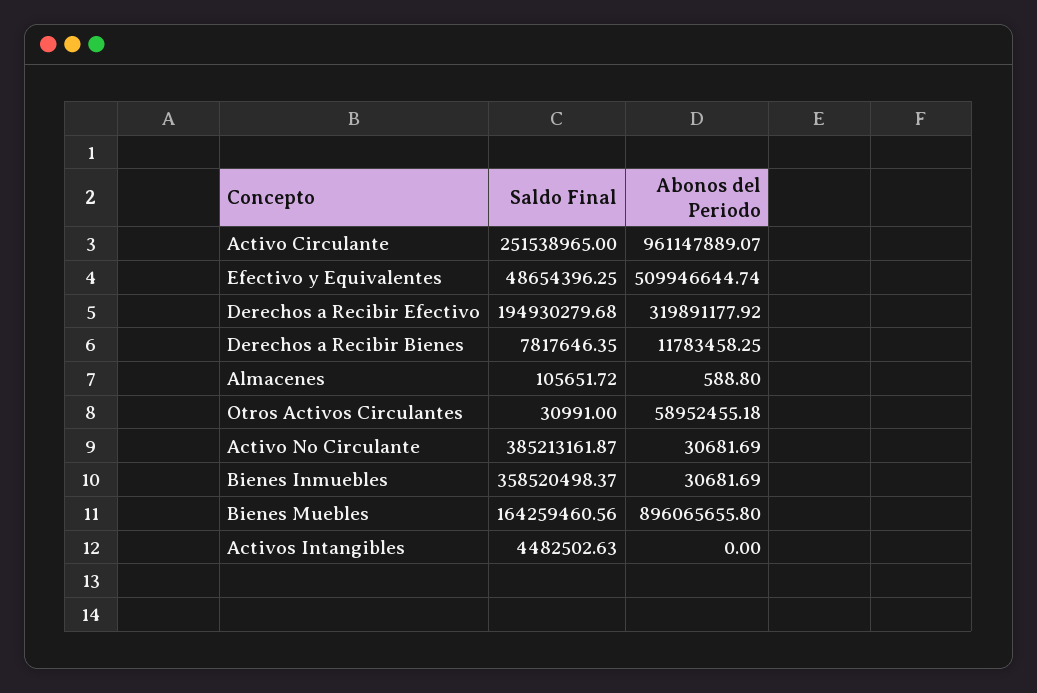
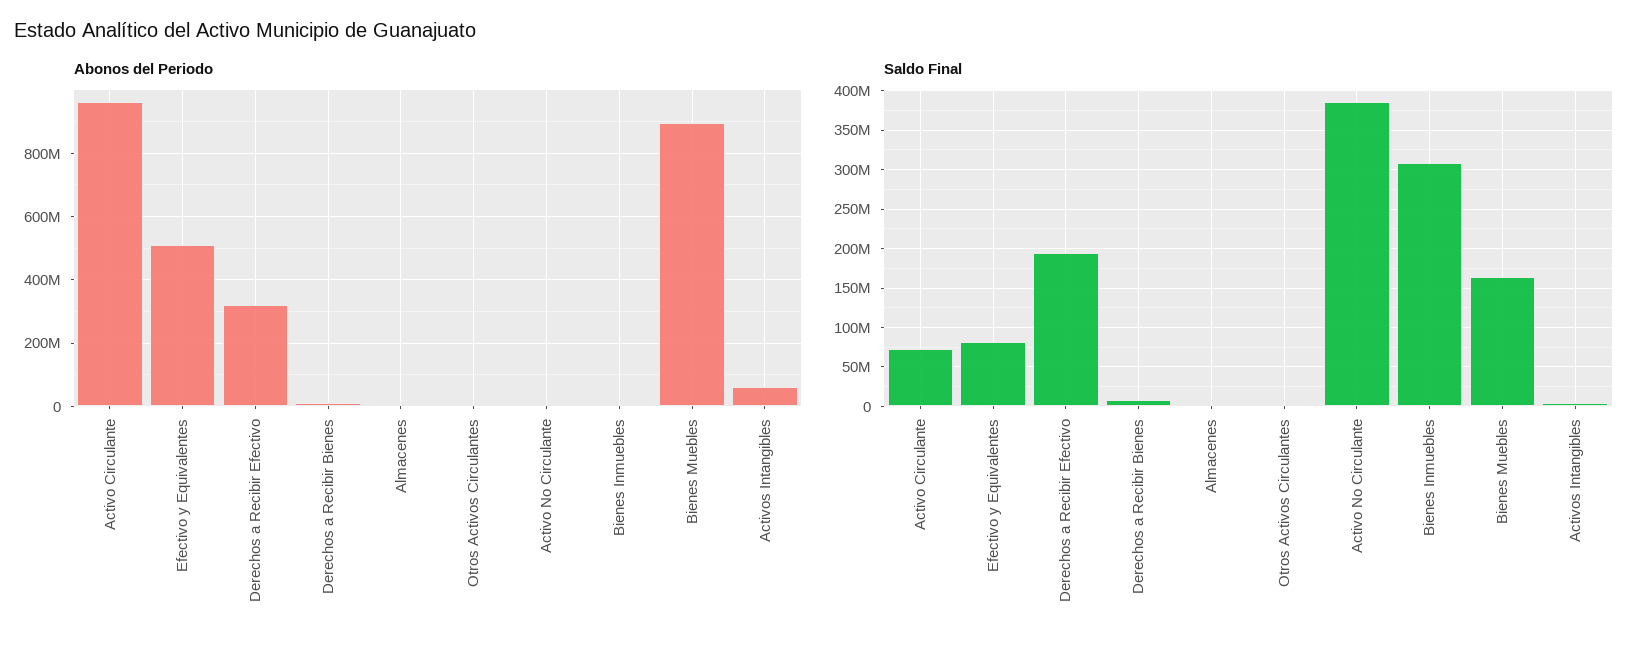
Saldo Final, Activo Circulante: 251538965 -> 70000000
Saldo Final, Efectivo y Equivalentes: 48654396.25 -> 80000000
Abonos del Periodo, Otros Activos Circulantes: 58952455.18 -> 0
Saldo Final, Bienes Inmuebles: 358520498.37 -> 310000000
Abonos del Periodo, Activos Intangibles: 0 -> 60000000

